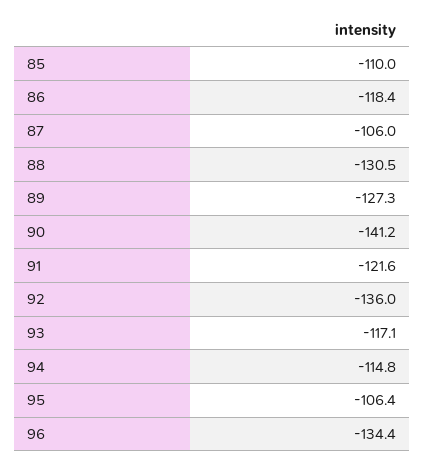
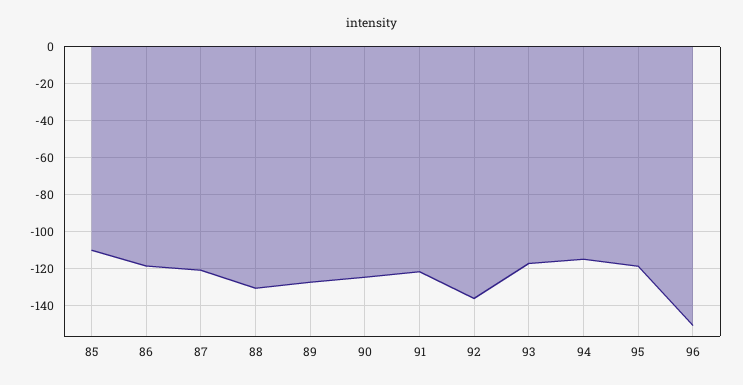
87: -106 -> -120
90: -141.2 -> -125
95: -106.4 -> -120
96: -134.4 -> -150

